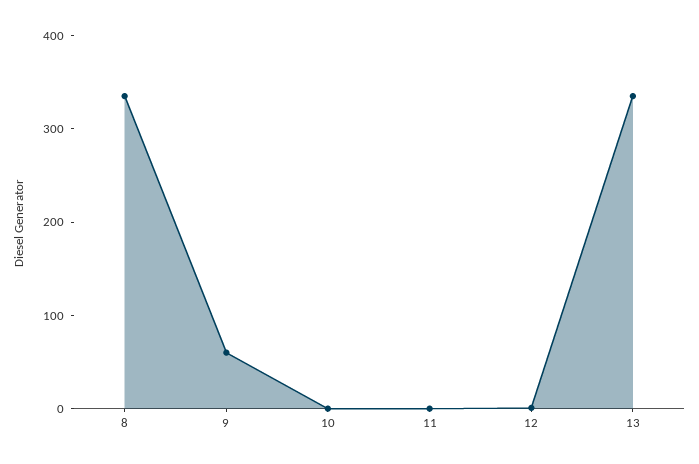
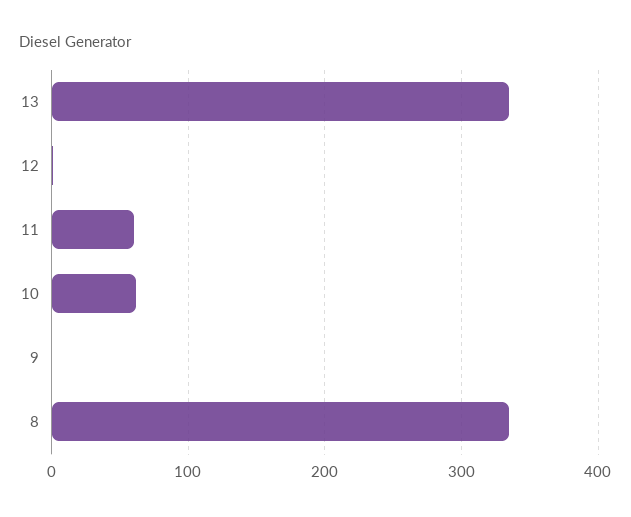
9: 60 -> 0
10: 0 -> 60
11: 0 -> 60

